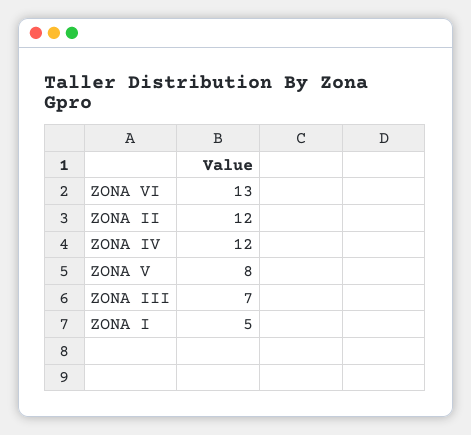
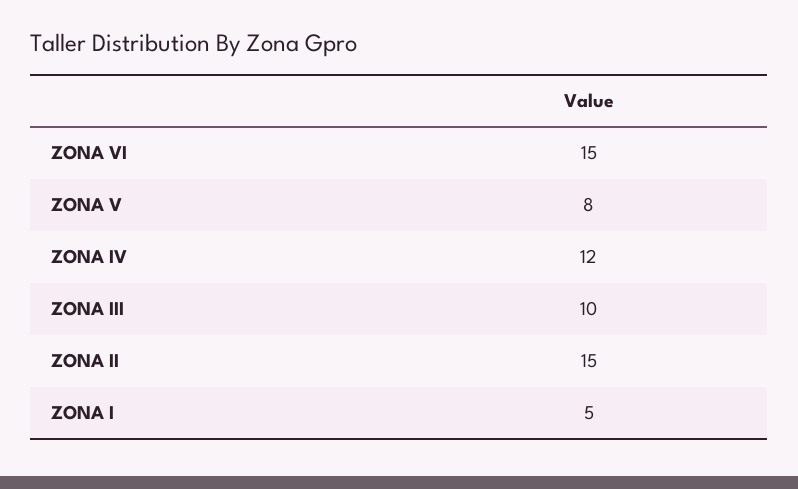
ZONA VI: 13 -> 15
ZONA II: 12 -> 15
ZONA III: 7 -> 10

